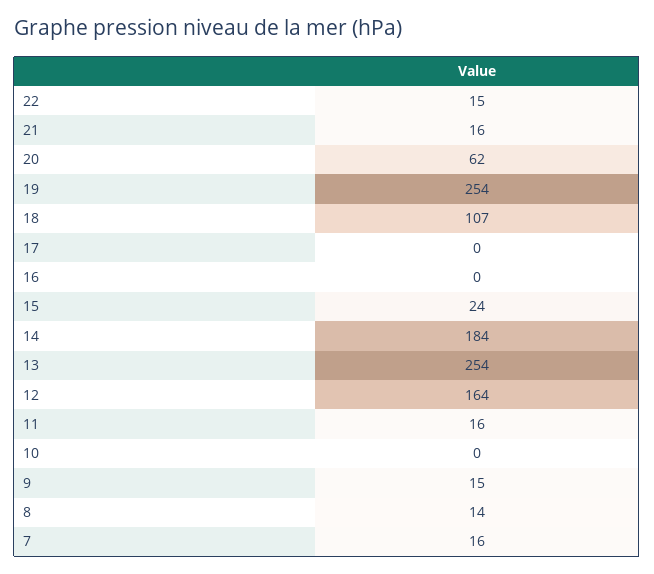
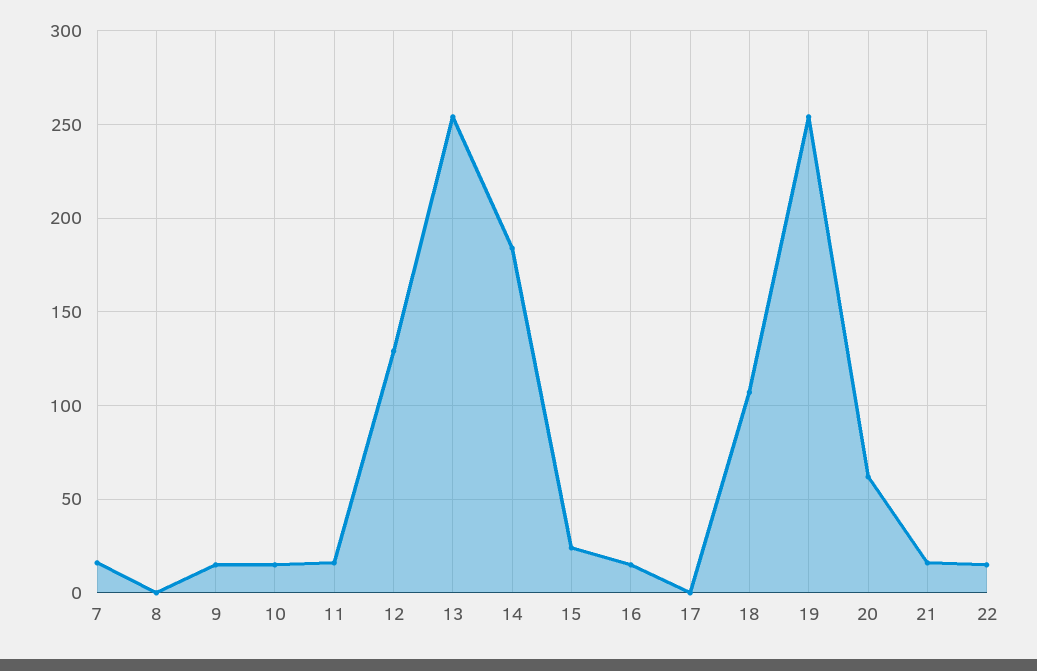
16: 0 -> 15
12: 164 -> 130
10: 0 -> 15
8: 14 -> 0

